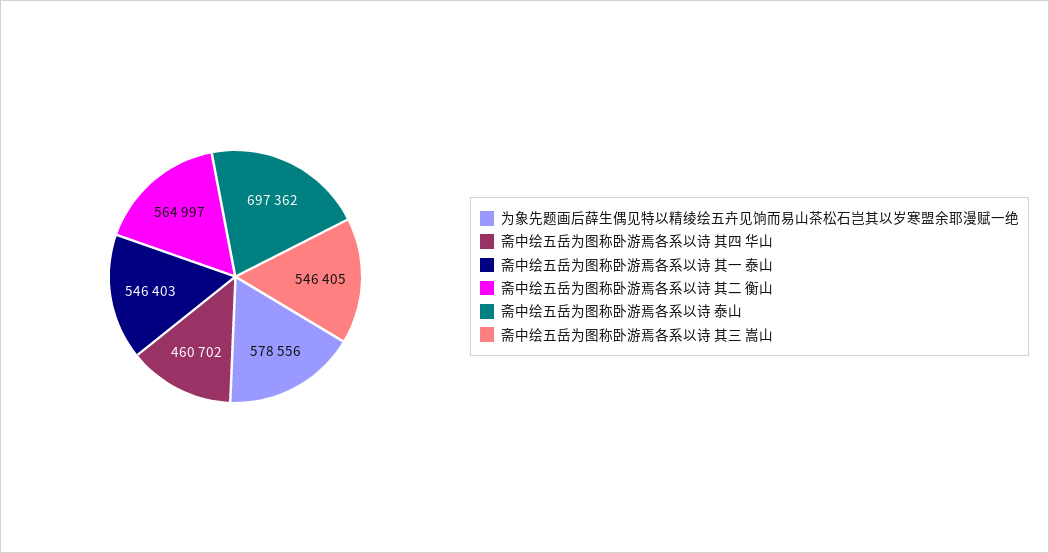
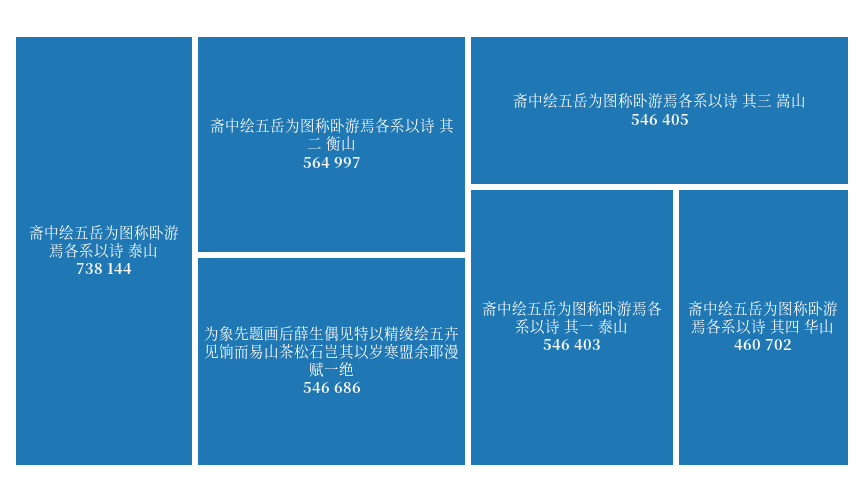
为象先题画后薛生偶见特以精绫绘五卉见饷而易山茶松石岂其以岁寒盟余耶漫赋一绝: 578556 -> 546686
斋中绘五岳为图称卧游焉各系以诗 泰山: 697362 -> 738144

